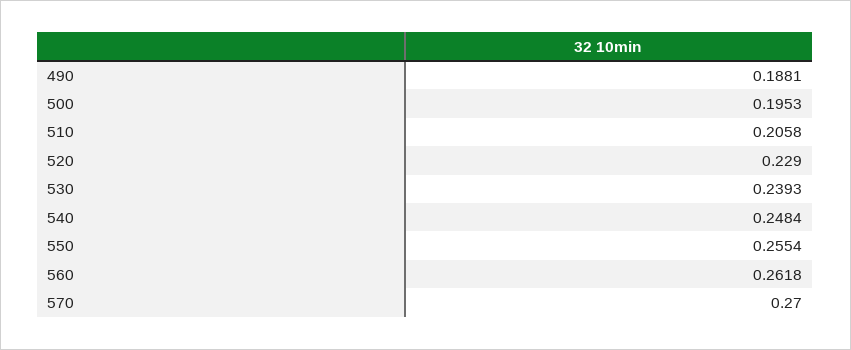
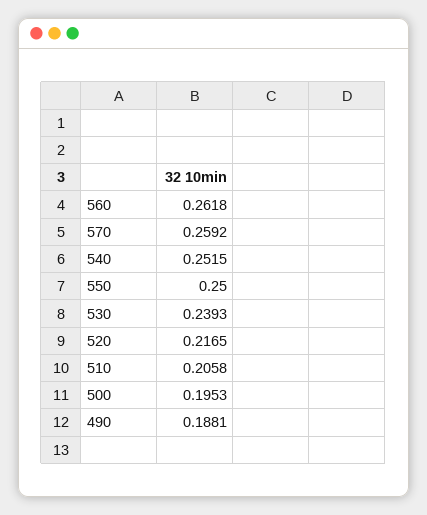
520: 0.229 -> 0.2165
540: 0.2484 -> 0.2515
550: 0.2554 -> 0.25
570: 0.27 -> 0.2592

